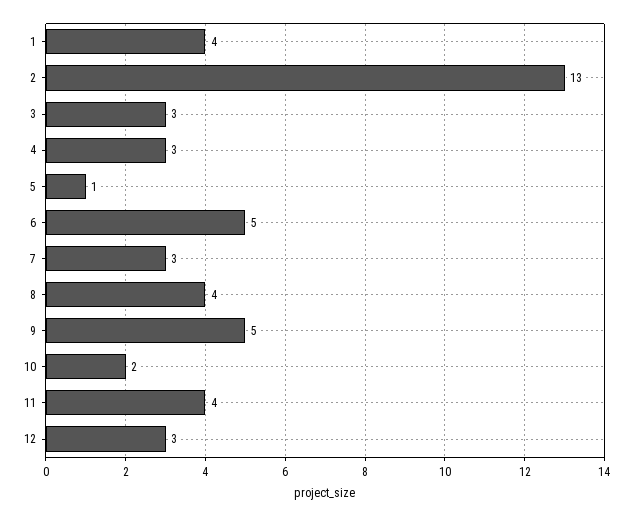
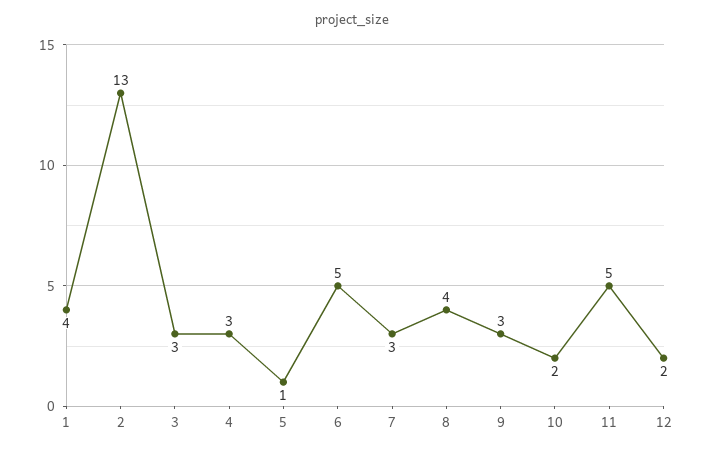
9: 5 -> 3
11: 4 -> 5
12: 3 -> 2

